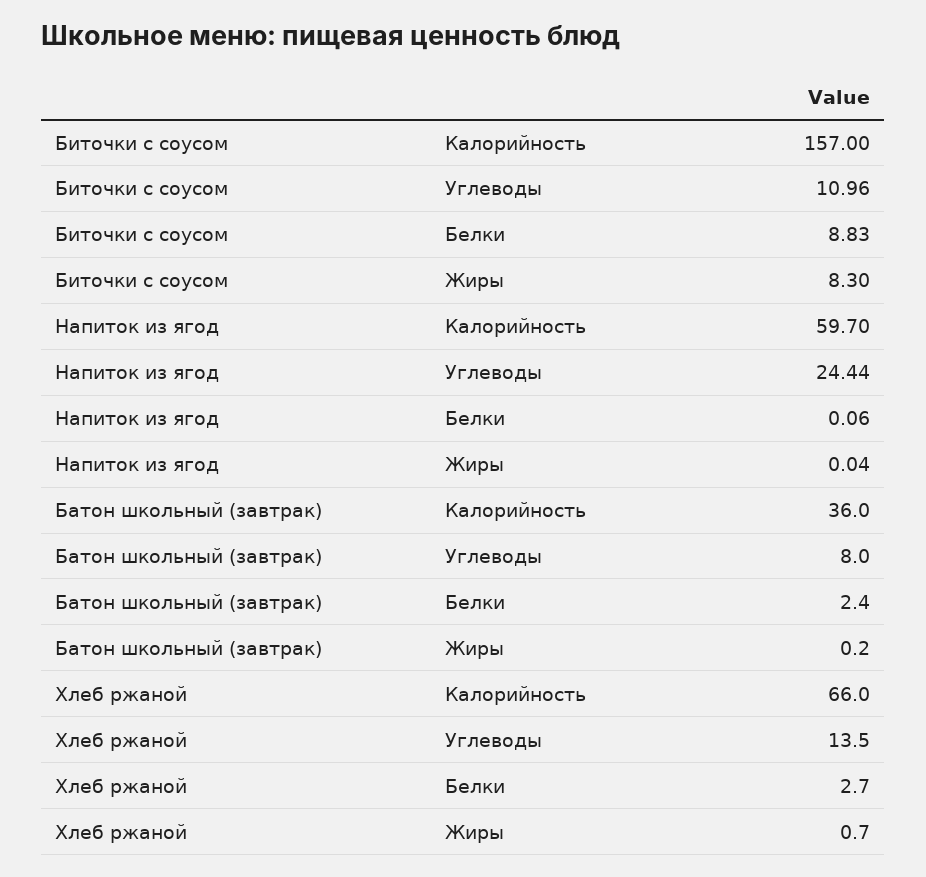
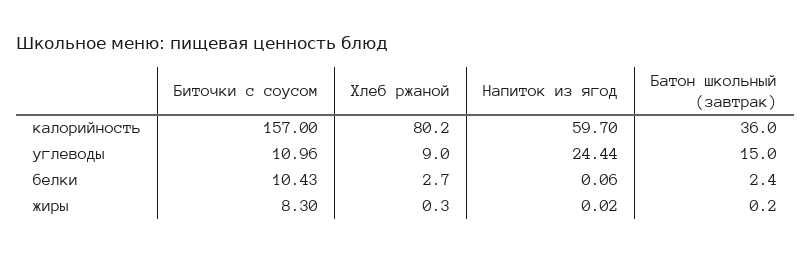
Биточки с соусом, Белки: 8.83 -> 10.43
Напиток из ягод, Жиры: 0.04 -> 0.02
Батон школьный (завтрак), Углеводы: 8 -> 15
Хлеб ржаной, Калорийность: 66 -> 80.2
Хлеб ржаной, Углеводы: 13.5 -> 9
Хлеб ржаной, Жиры: 0.7 -> 0.3

